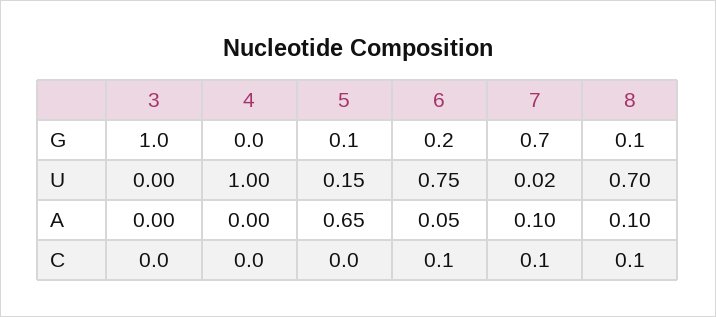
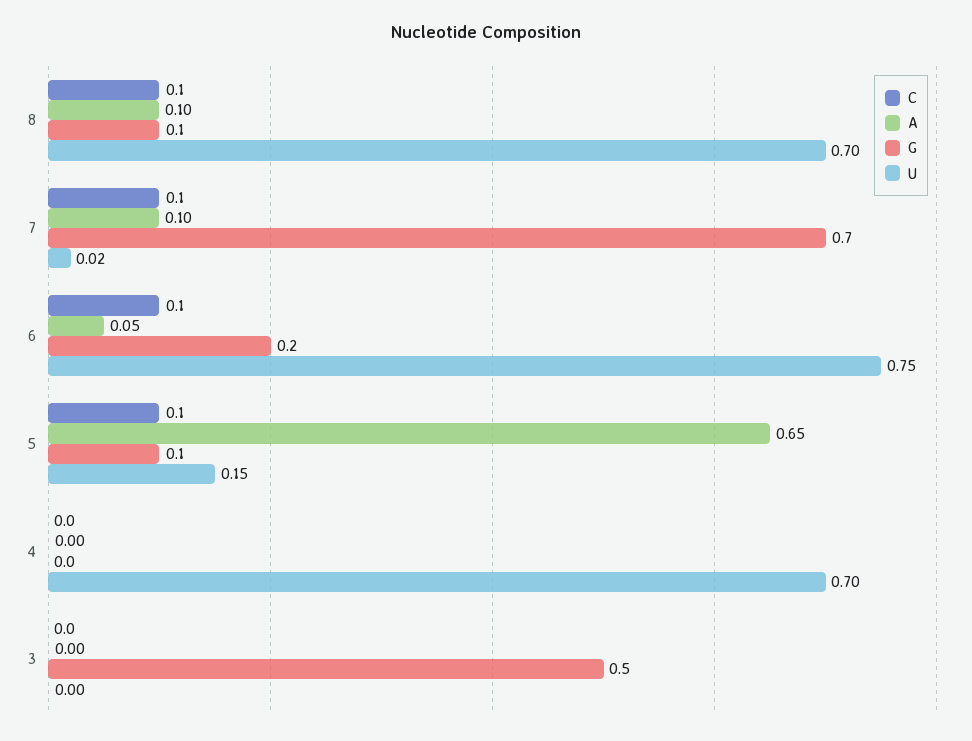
G, 3: 1 -> 0.5
U, 4: 1 -> 0.7
C, 5: 0 -> 0.1

